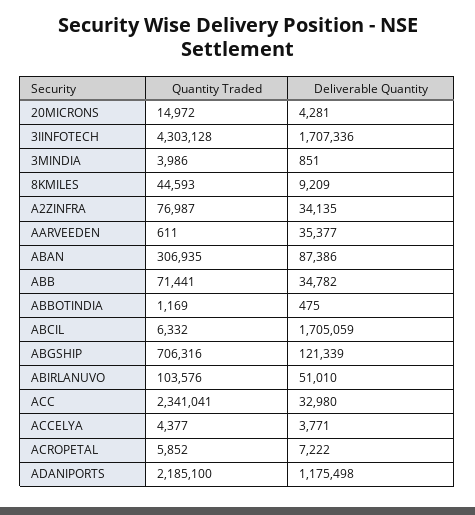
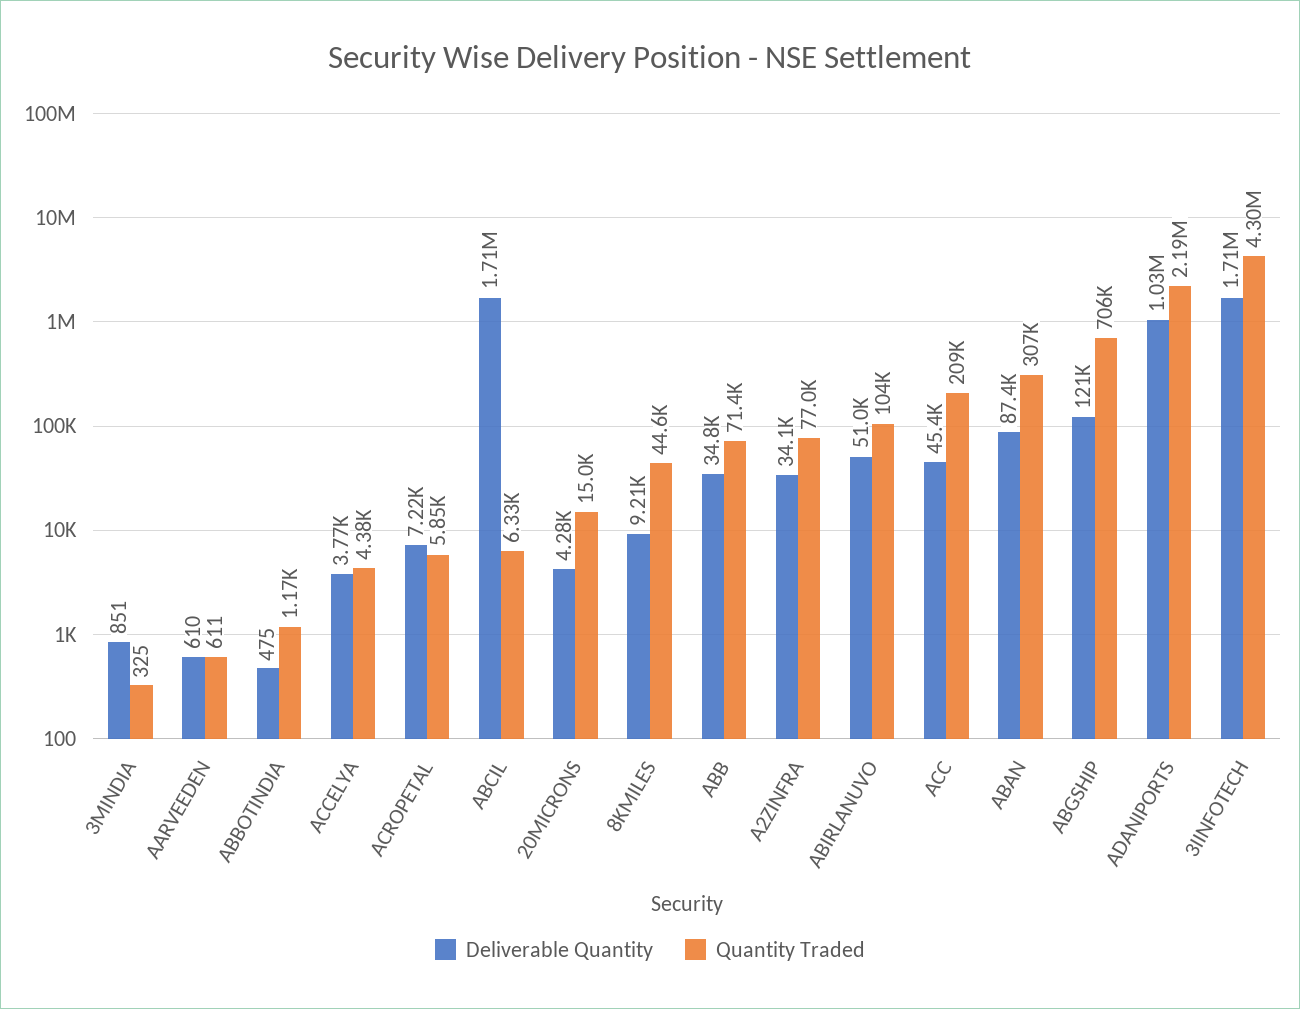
Quantity Traded, 3MINDIA: 3986 -> 325
Deliverable Quantity, AARVEEDEN: 35377 -> 610
Quantity Traded, ACC: 2341041 -> 209000
Deliverable Quantity, ACC: 32980 -> 45400
Deliverable Quantity, ADANIPORTS: 1175498 -> 1030000

